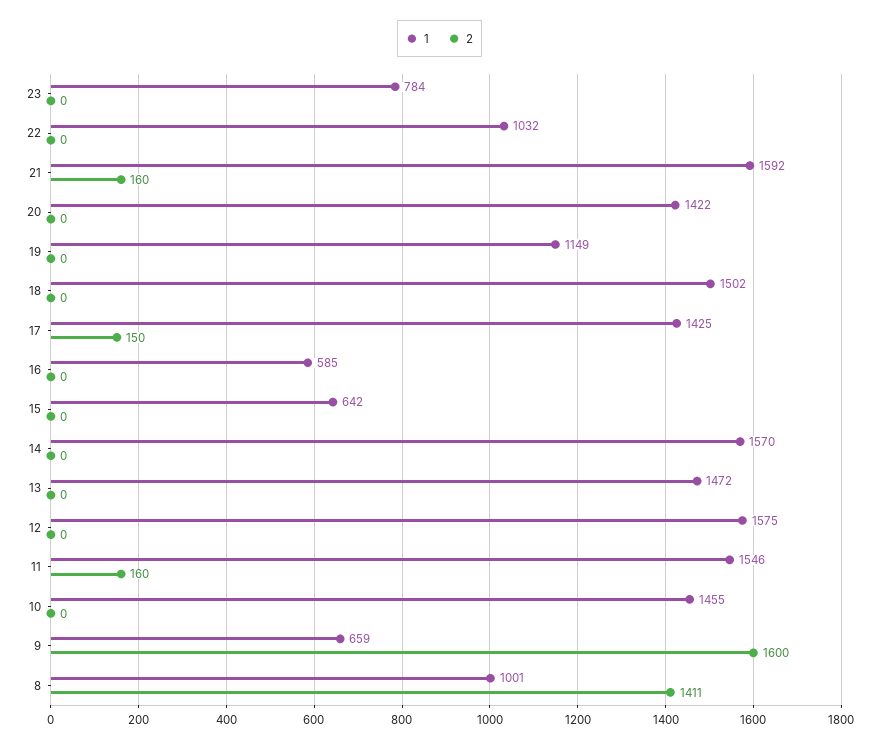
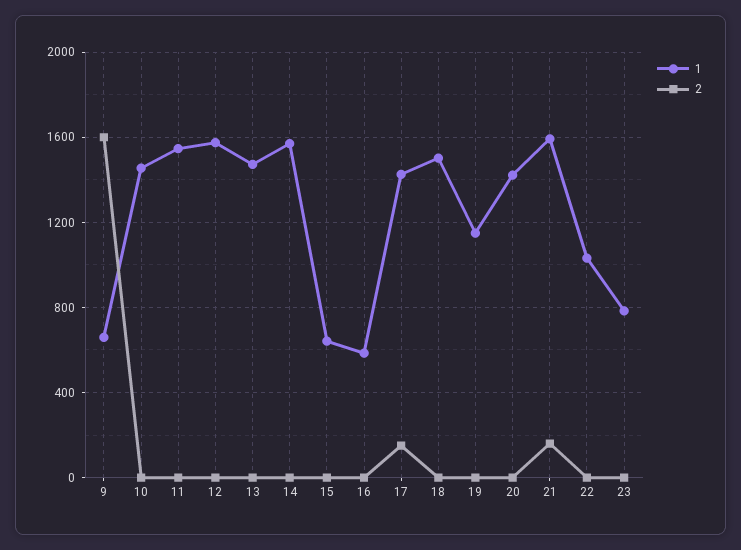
2, 11: 160 -> 0
1, 8: 1001 -> none
2, 8: 1411 -> none

